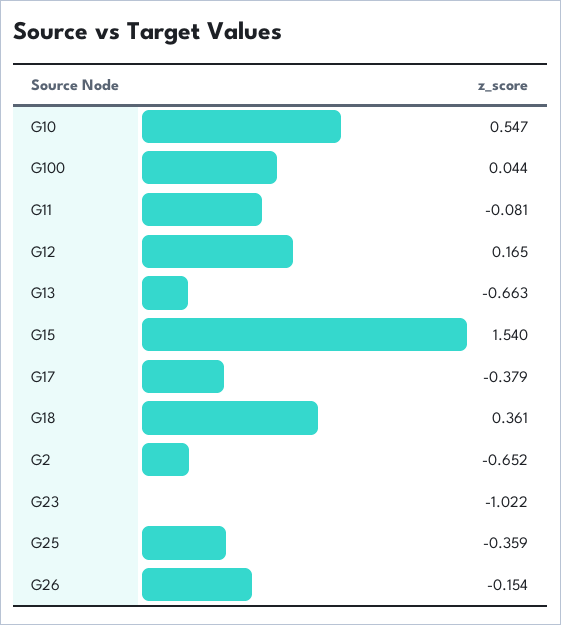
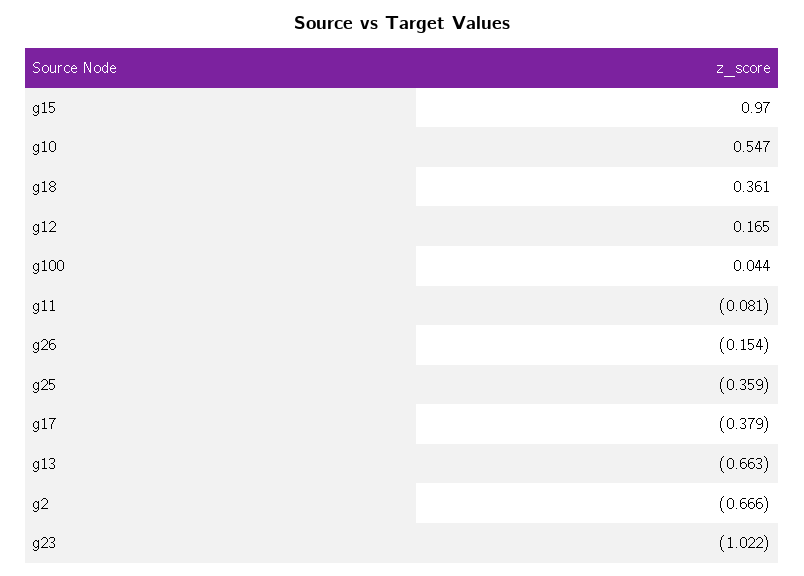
G15: 1.54 -> 0.97
G2: -0.652 -> -0.666

